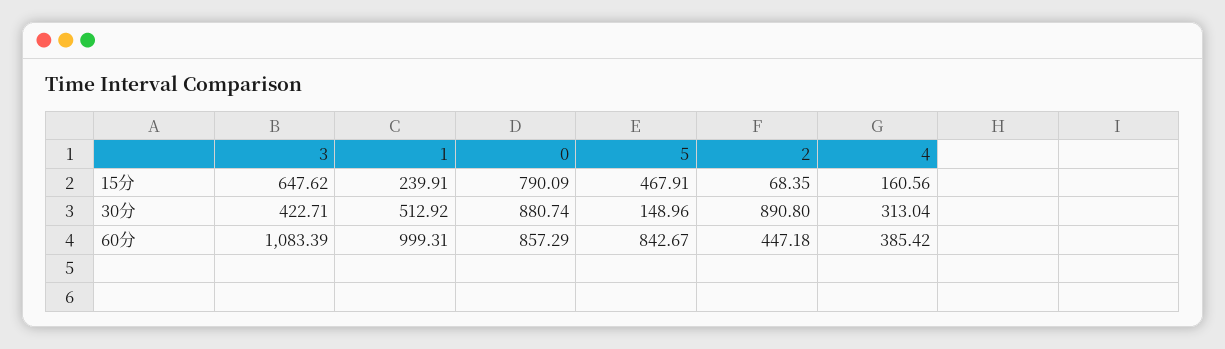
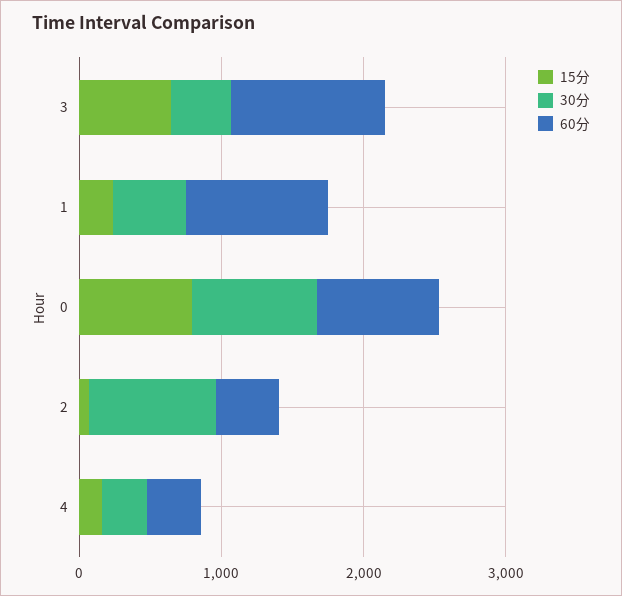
15分, 5: 467.91 -> none
30分, 5: 148.96 -> none
60分, 5: 842.67 -> none

